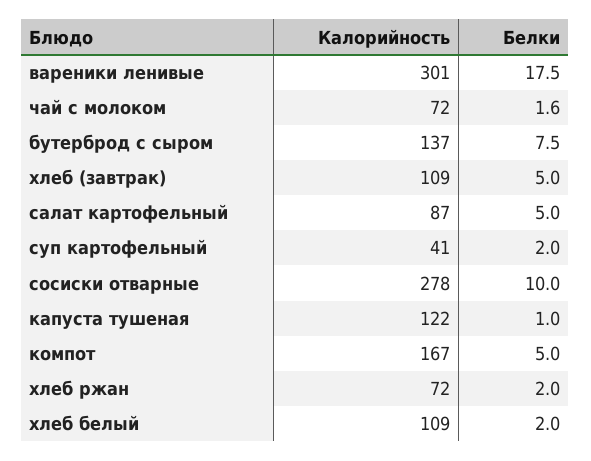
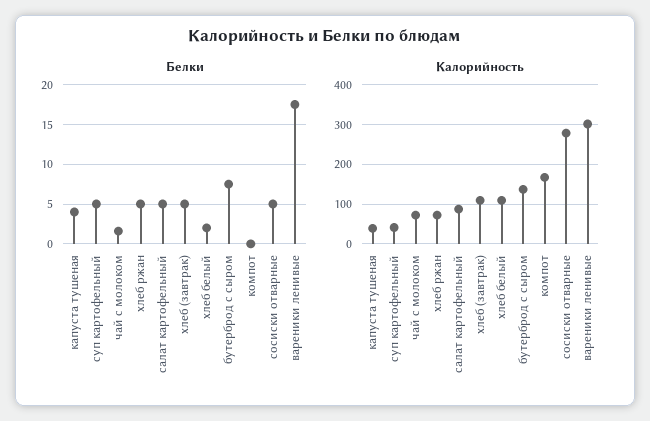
Белки, суп картофельный: 2 -> 5
Белки, сосиски отварные: 10 -> 5
Калорийность, капуста тушеная: 122 -> 40
Белки, капуста тушеная: 1 -> 4
Белки, компот: 5 -> 0
Белки, хлеб ржан: 2 -> 5

